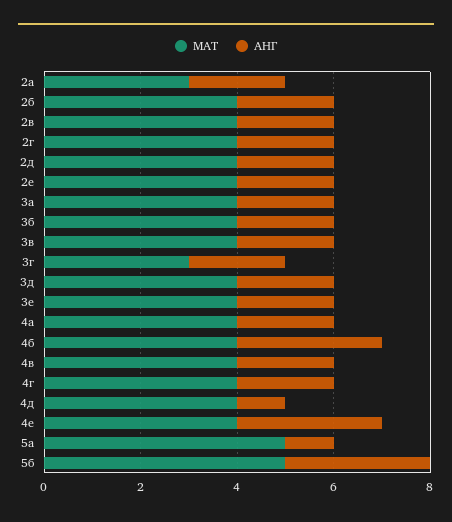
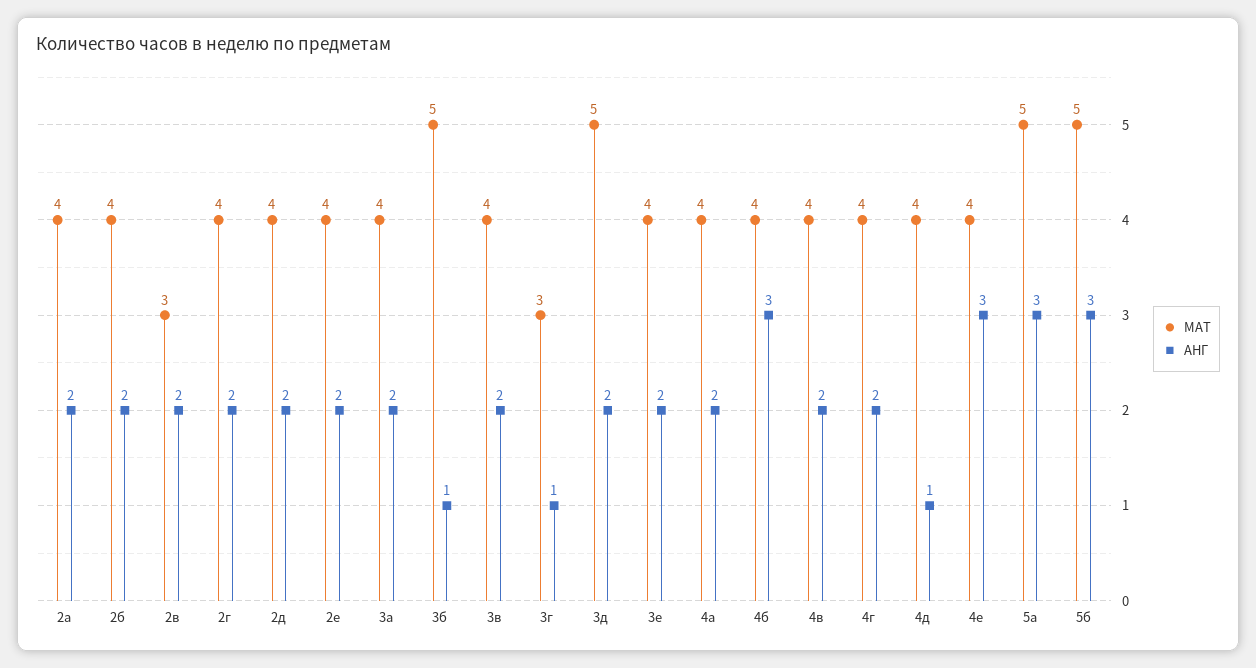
МАТ, 2а: 3 -> 4
МАТ, 2в: 4 -> 3
МАТ, 3б: 4 -> 5
АНГ, 3б: 2 -> 1
АНГ, 3г: 2 -> 1
МАТ, 3д: 4 -> 5
АНГ, 5а: 1 -> 3

